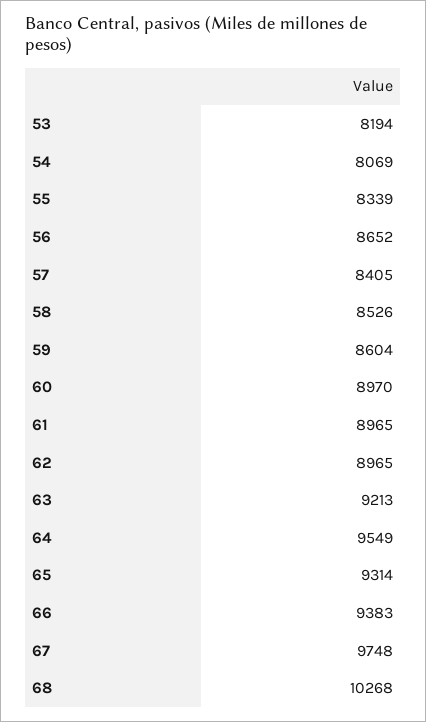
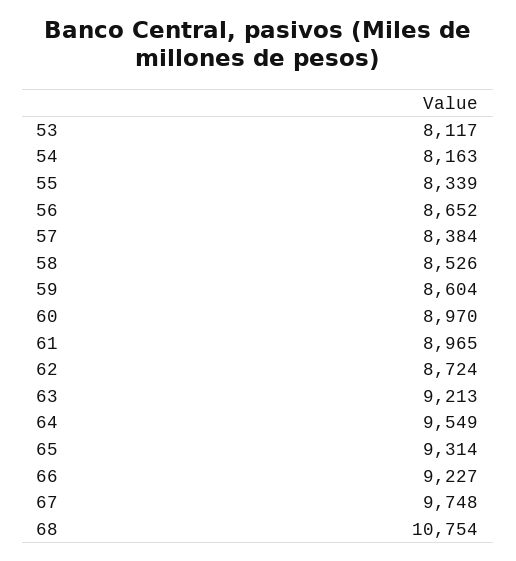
53: 8194 -> 8117
54: 8069 -> 8163
57: 8405 -> 8384
62: 8965 -> 8724
66: 9383 -> 9227
68: 10268 -> 10754

